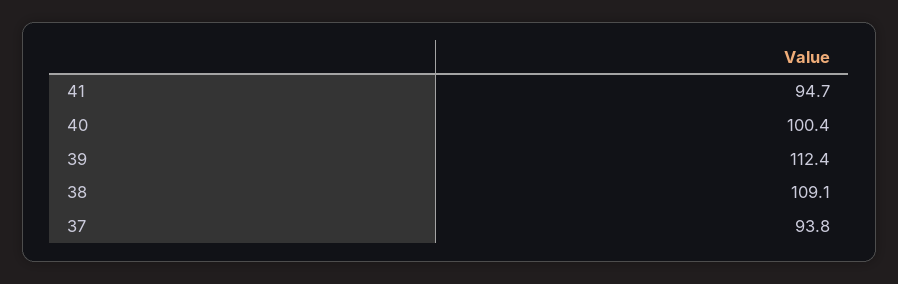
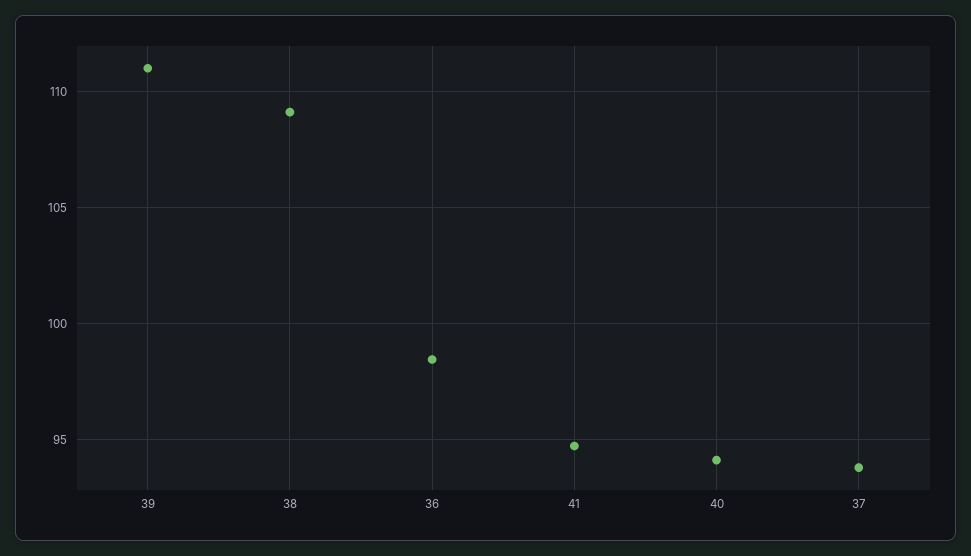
40: 100.4 -> 94
39: 112.4 -> 111
36: none -> 98.5

